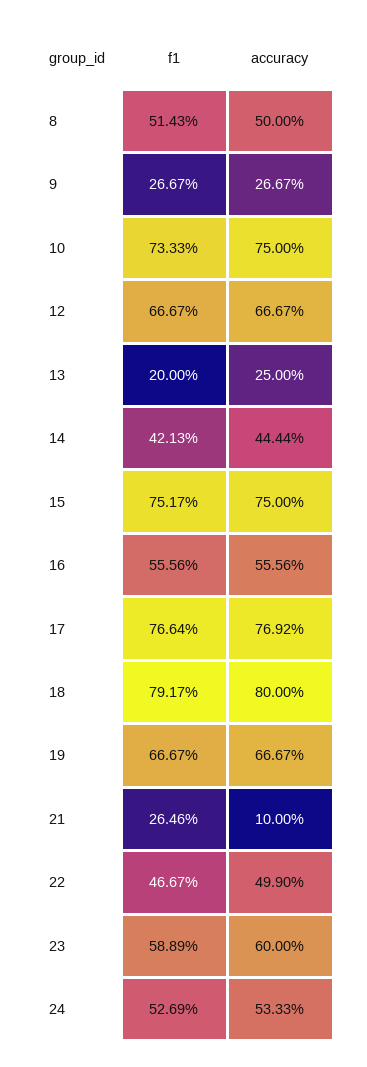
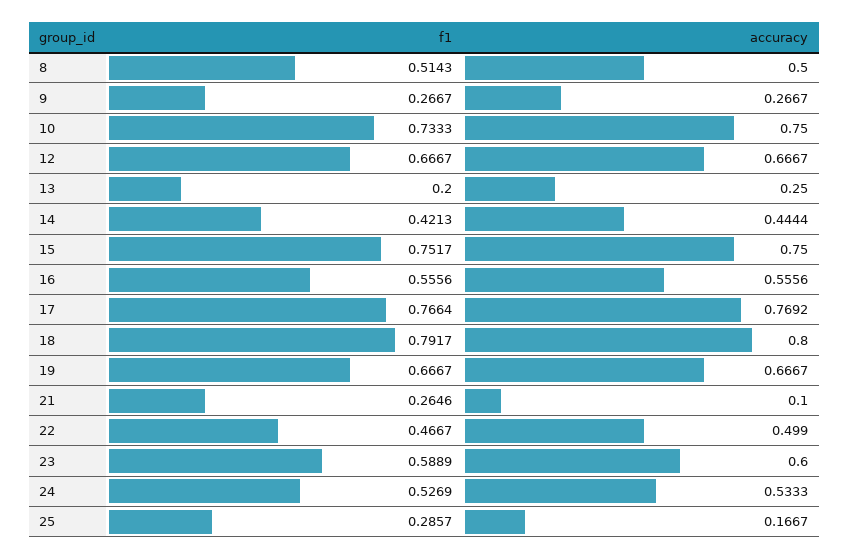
f1, 25: none -> 0.2857
accuracy, 25: none -> 0.1667

